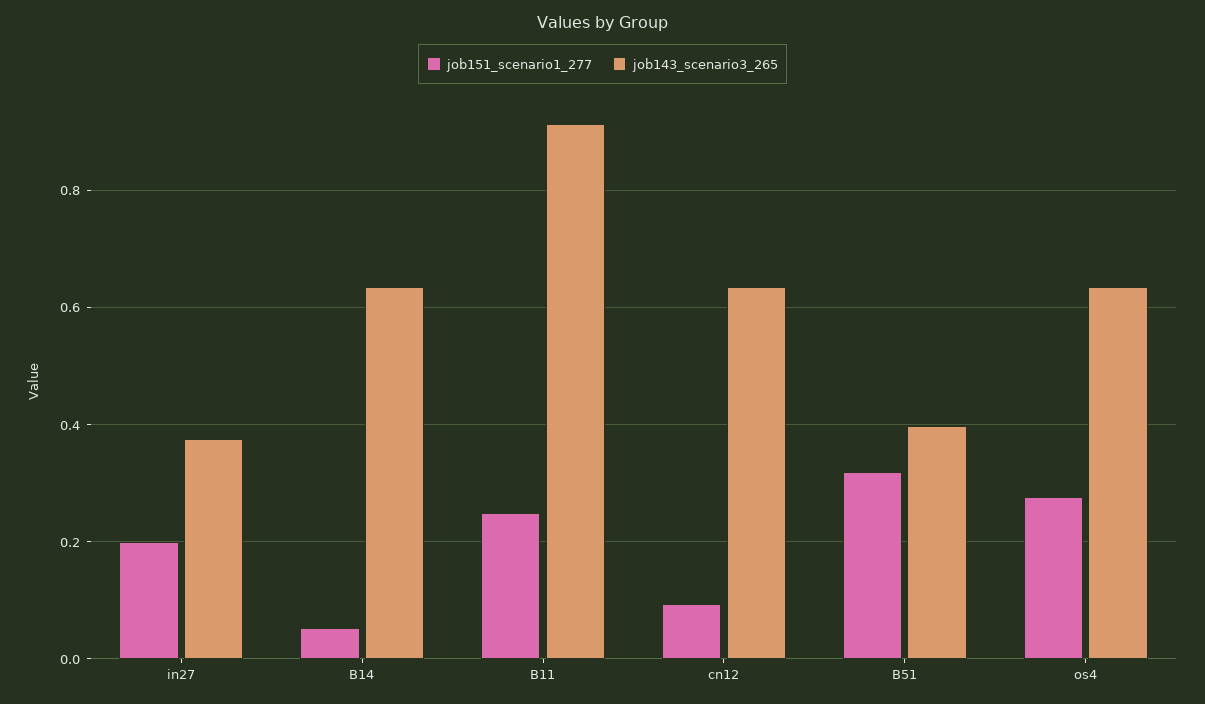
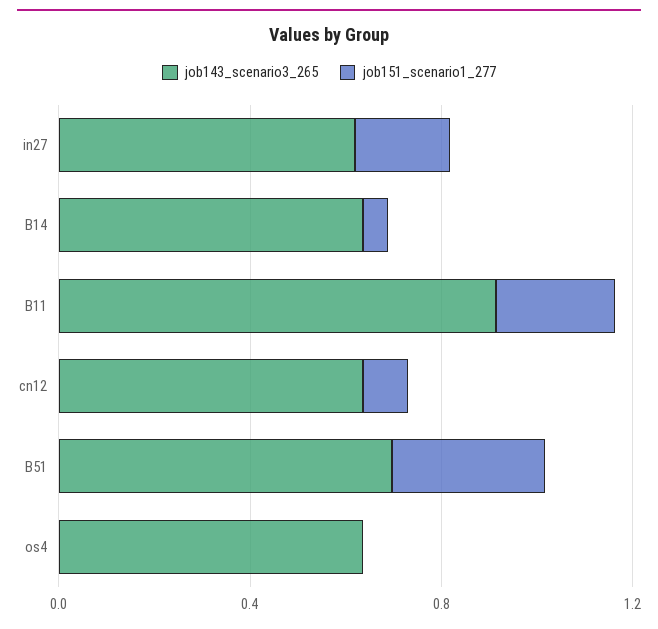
job143_scenario3_265, in27: 0.38 -> 0.6
job143_scenario3_265, B51: 0.4 -> 0.7
job151_scenario1_277, os4: 0.28 -> 0

